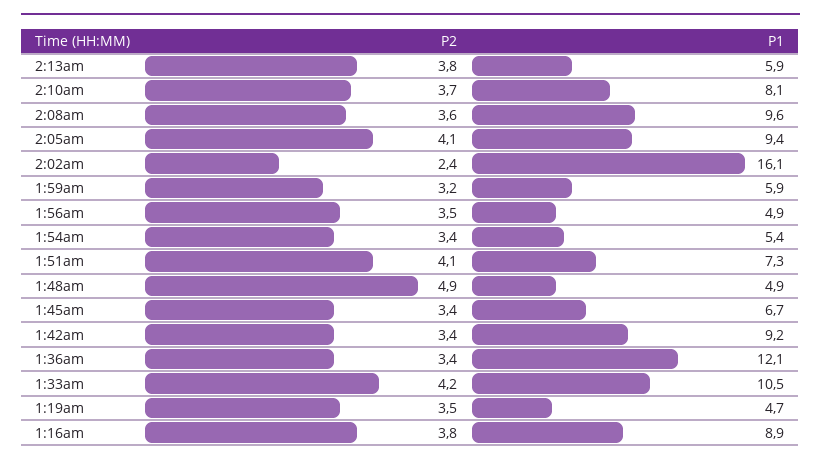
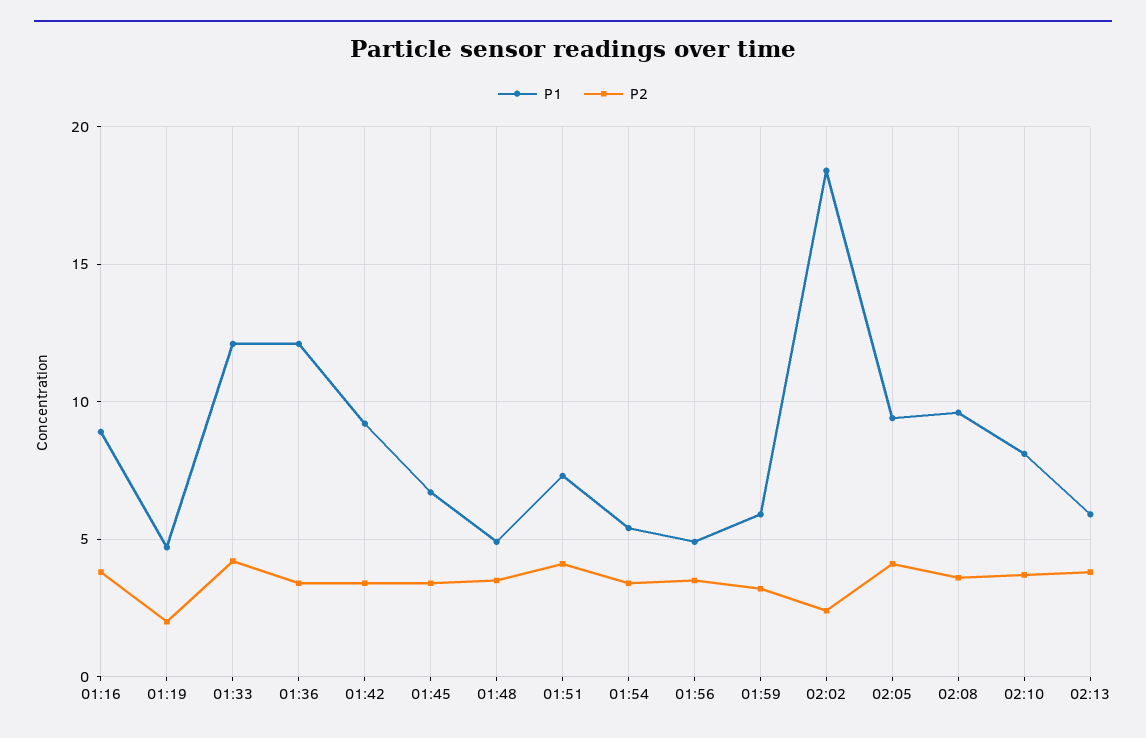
P1, 2:02am: 16.1 -> 18.5
P2, 1:48am: 4.9 -> 3.5
P1, 1:33am: 10.5 -> 12
P2, 1:19am: 3.5 -> 2

